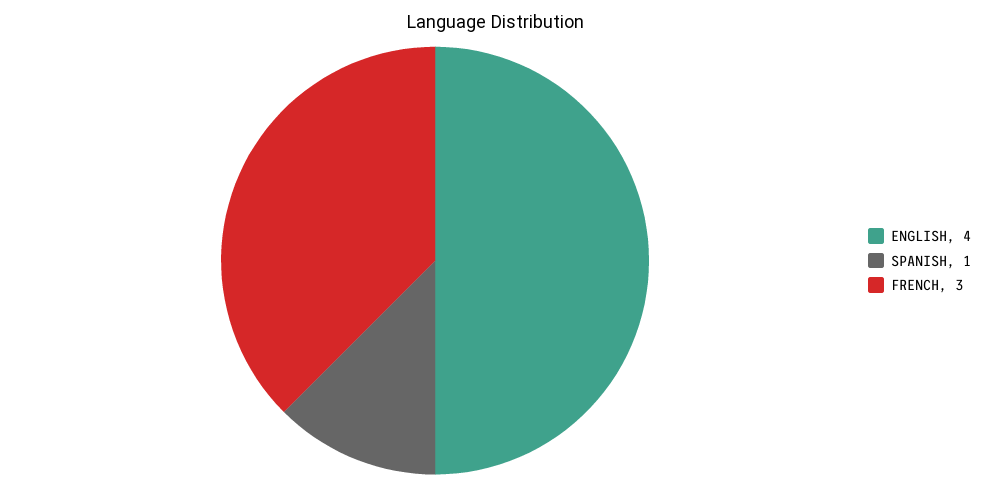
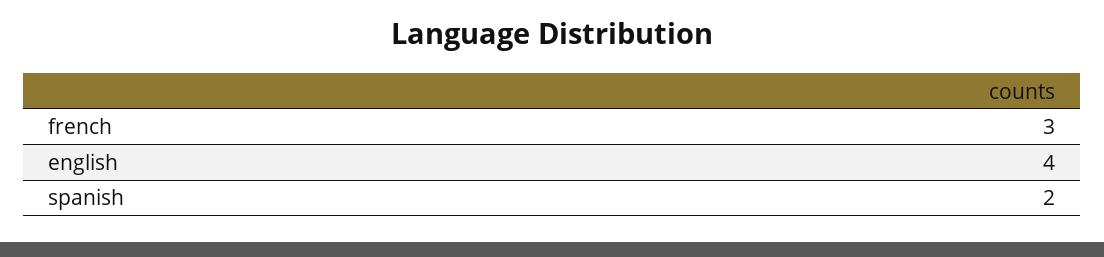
SPANISH: 1 -> 2

